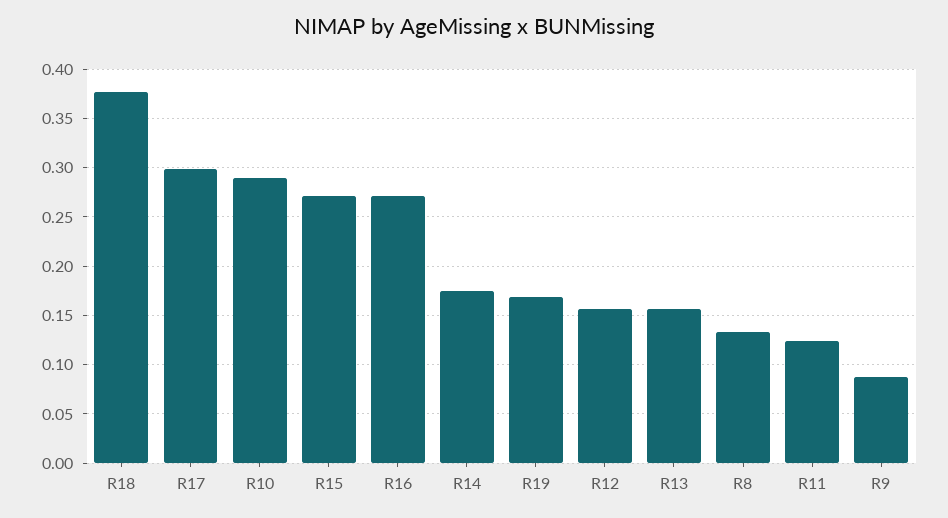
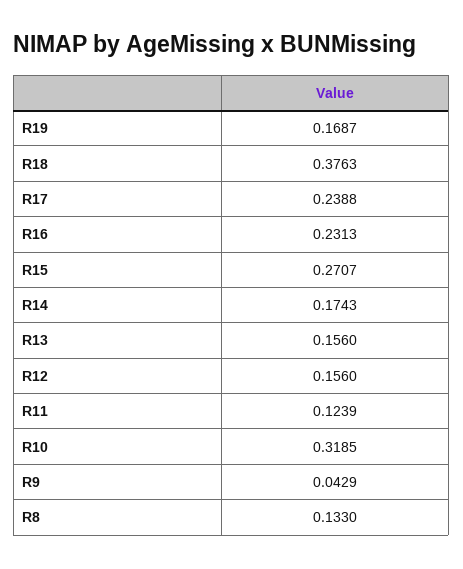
R17: 0.3 -> 0.2388
R10: 0.29 -> 0.3185
R16: 0.27 -> 0.2313
R9: 0.09 -> 0.0429

